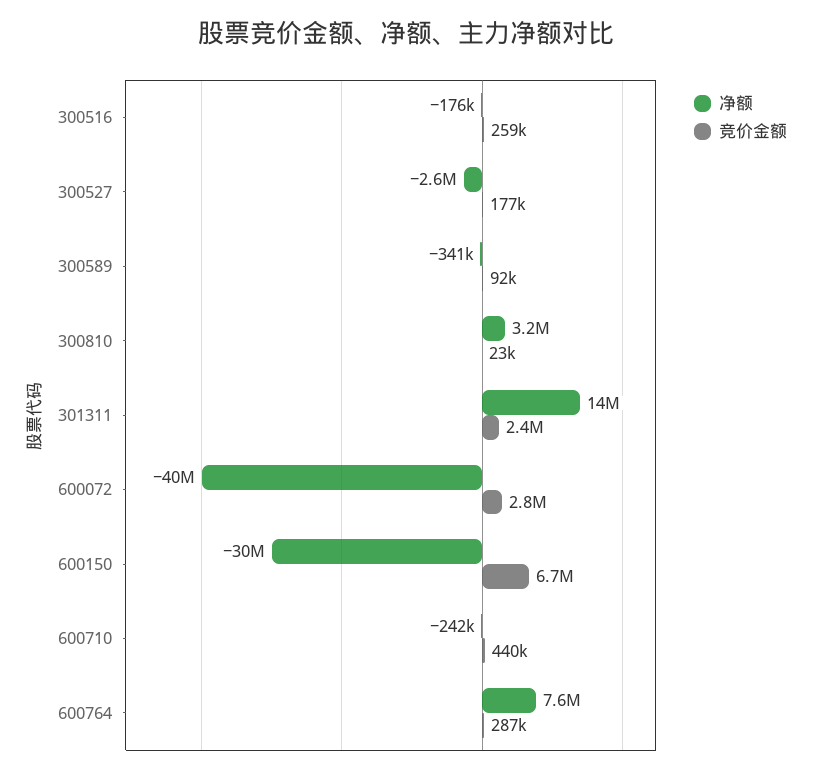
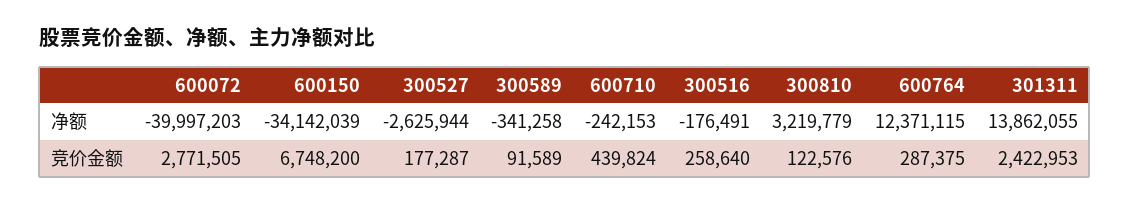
竞价金额, 300810: 23000 -> 122576
净额, 600150: -30000000 -> -34142039
净额, 600764: 7600000 -> 12371115

